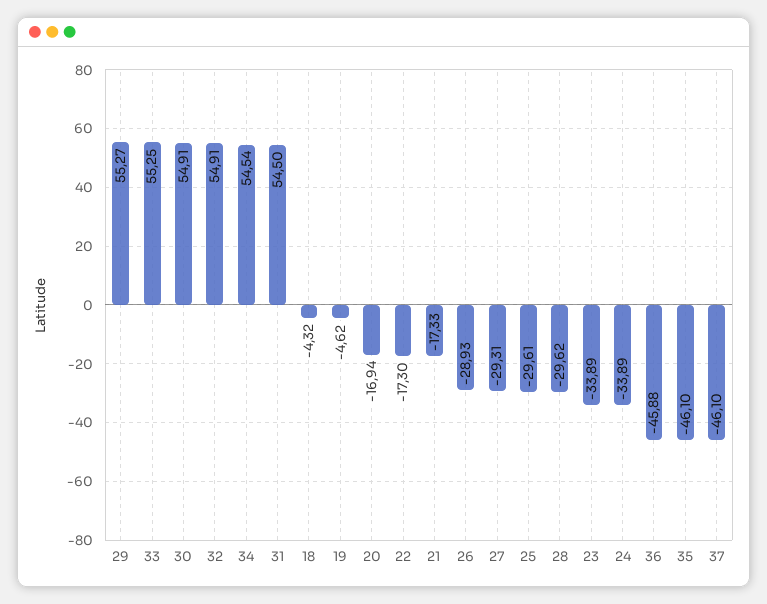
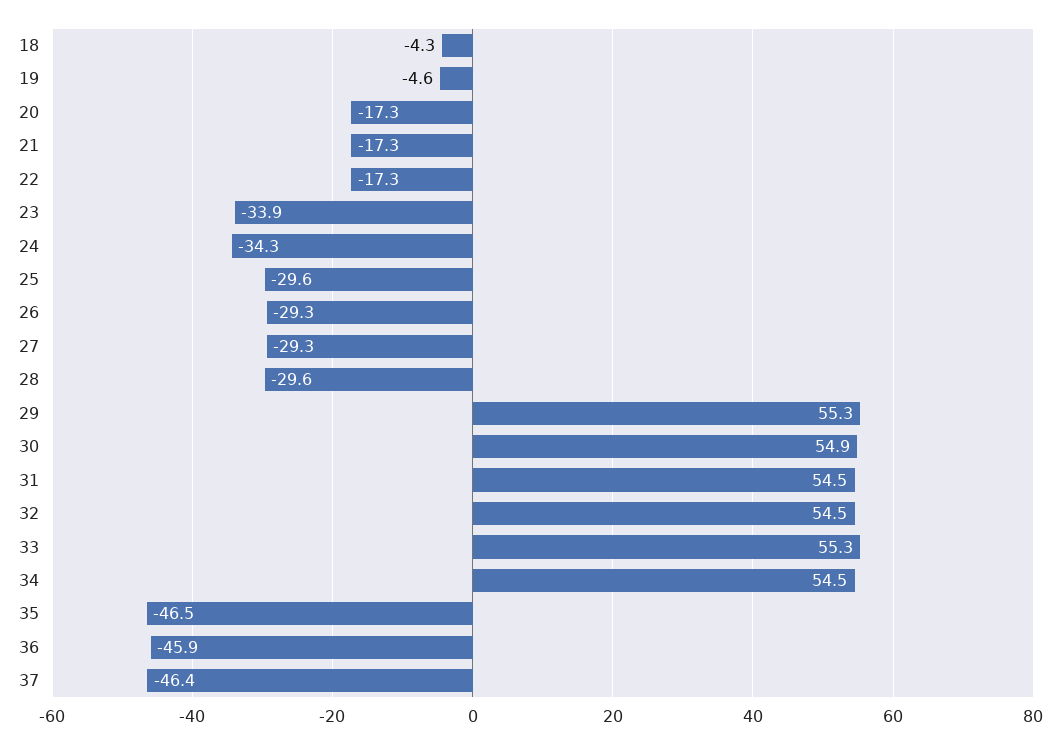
32: 54.91 -> 54.5
20: -16.94 -> -17.3
26: -28.93 -> -29.3
24: -33.89 -> -34.3
35: -46.1 -> -46.5
37: -46.1 -> -46.4

